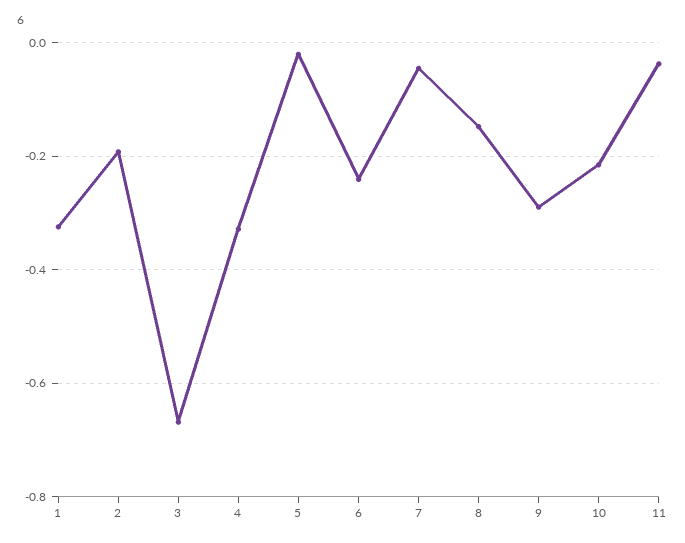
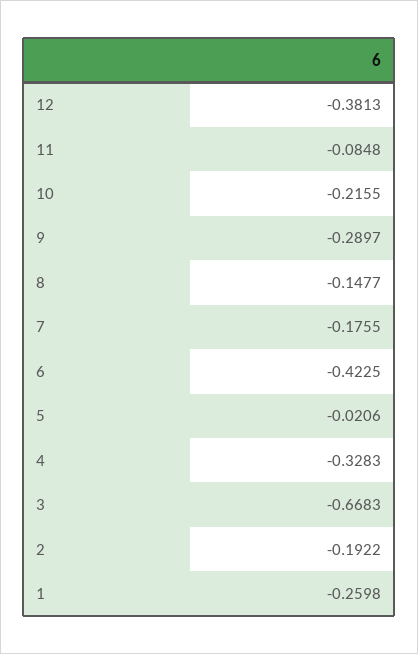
1: -0.32 -> -0.2598
6: -0.24 -> -0.4225
7: -0.04 -> -0.1755
11: -0.04 -> -0.0848
12: none -> -0.3813

